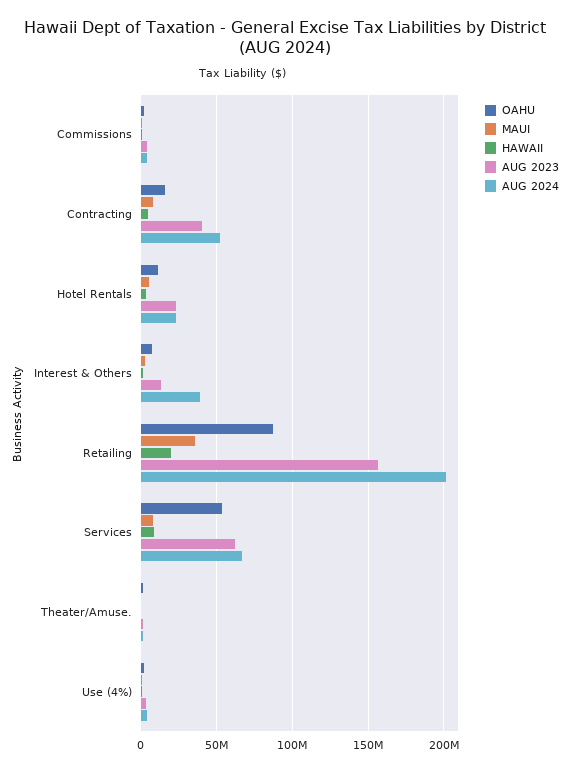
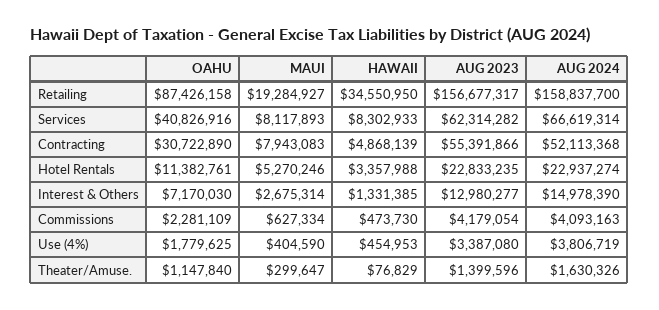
OAHU, Contracting: 15000000 -> 30722890
AUG 2023, Contracting: 40000000 -> 55391866
AUG 2024, Interest & Others: 40000000 -> 14978390
MAUI, Retailing: 35000000 -> 19284927
HAWAII, Retailing: 20000000 -> 34550950
AUG 2024, Retailing: 200000000 -> 158837700
OAHU, Services: 55000000 -> 40826916

